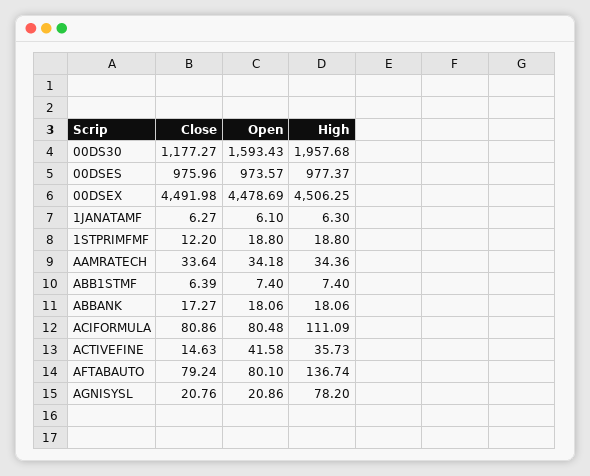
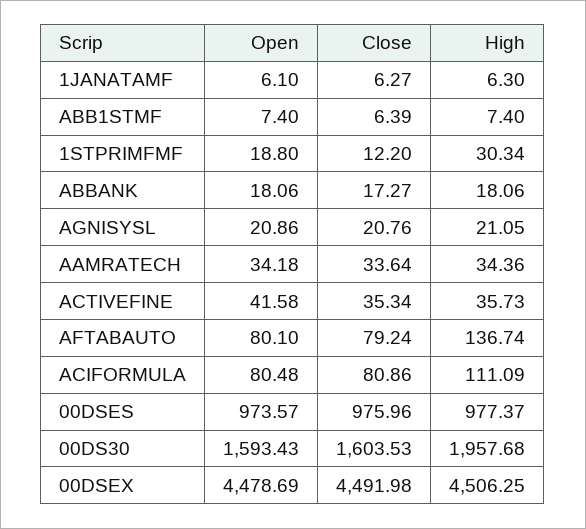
Close, 00DS30: 1177.27 -> 1603.53
High, 1STPRIMFMF: 18.8 -> 30.34
Close, ACTIVEFINE: 14.63 -> 35.34
High, AGNISYSL: 78.2 -> 21.05

